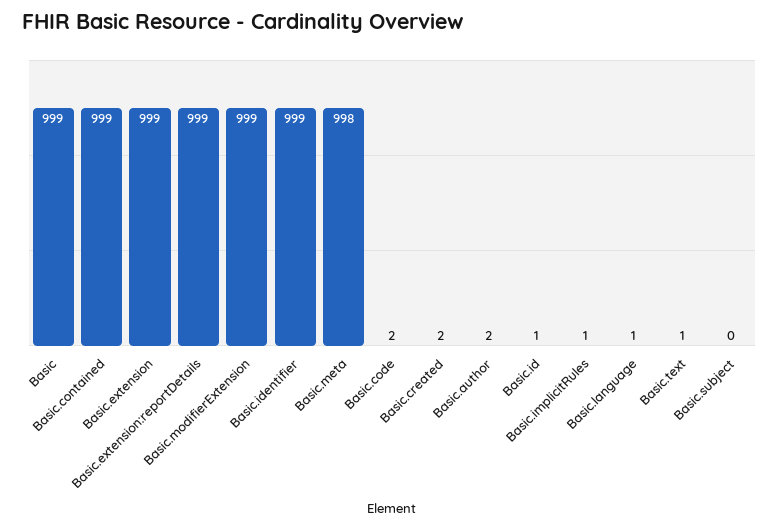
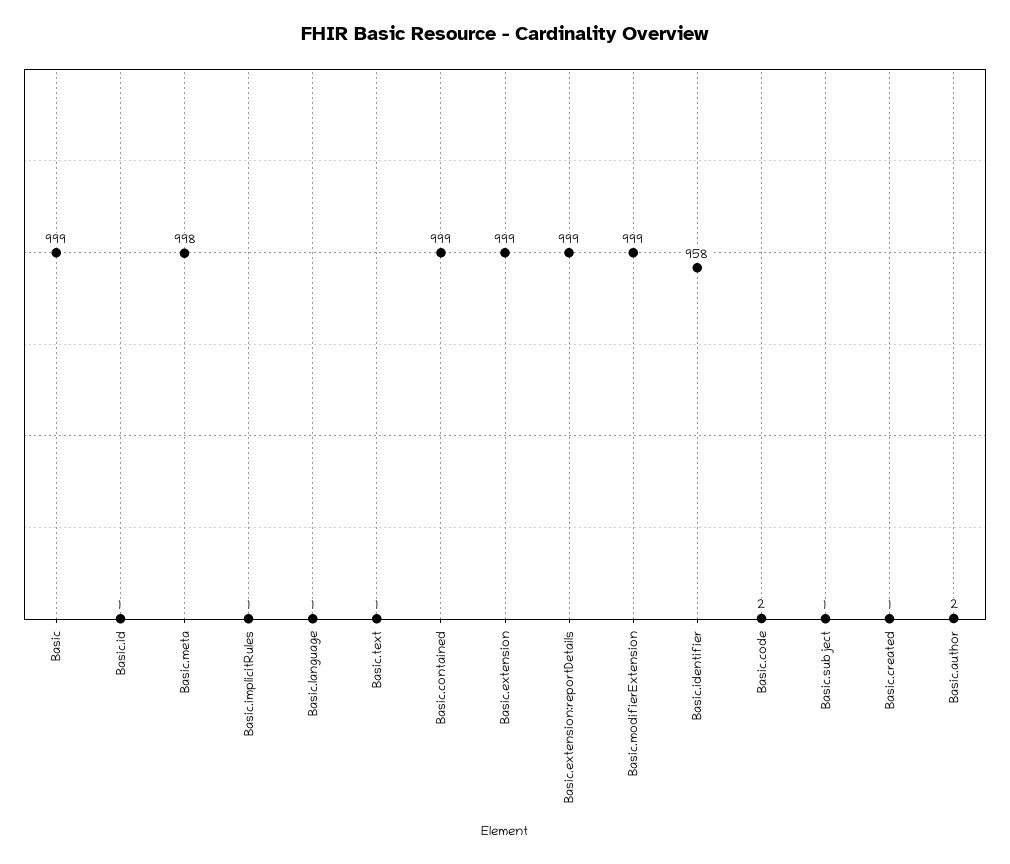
Basic.identifier: 999 -> 958
Basic.created: 2 -> 1
Basic.subject: 0 -> 1

